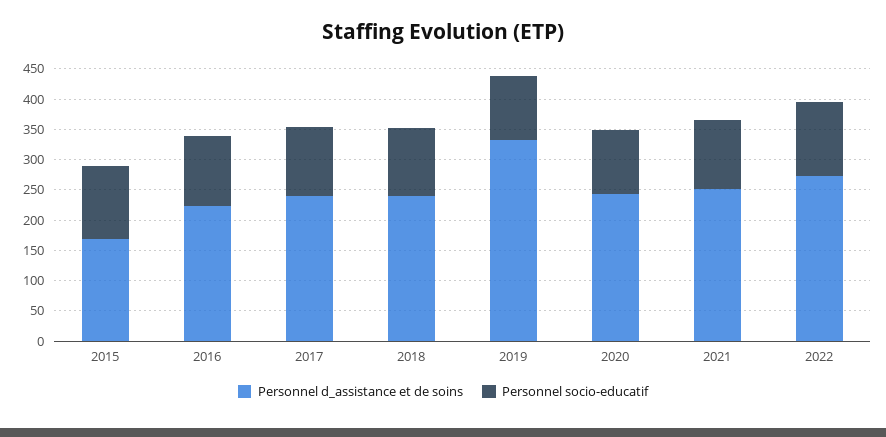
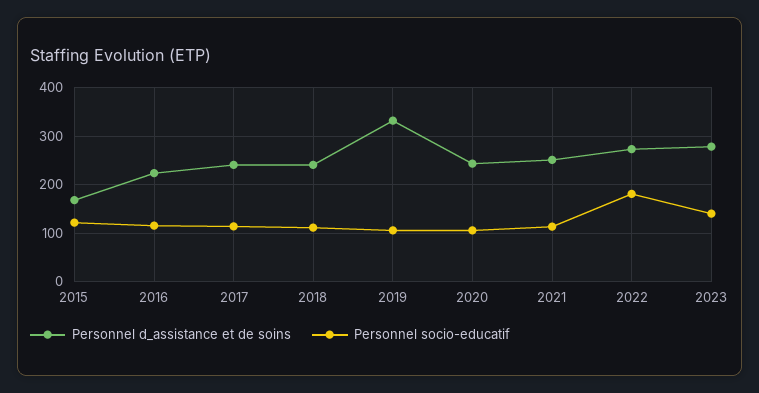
Personnel socio-educatif, 2022: 125 -> 180
Personnel d_assistance et de soins, 2023: none -> 280
Personnel socio-educatif, 2023: none -> 140

